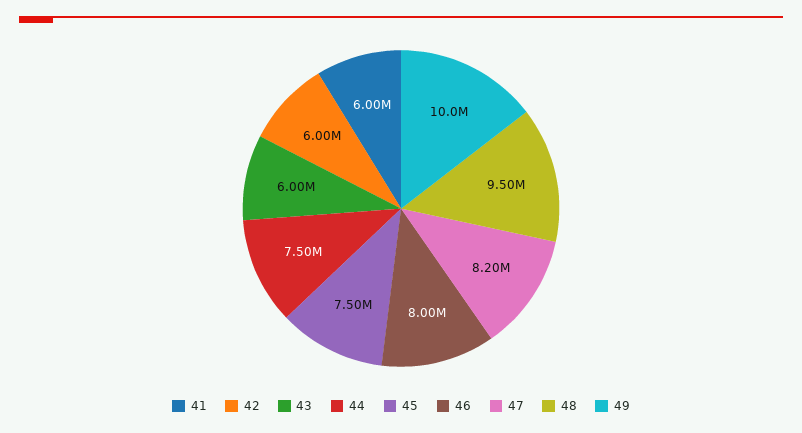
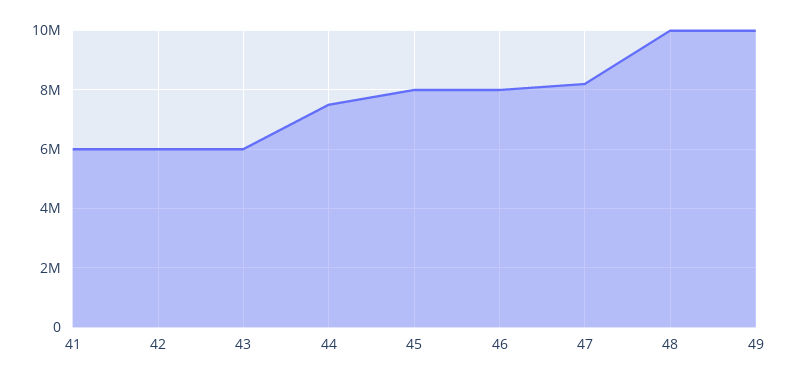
45: 7500000 -> 8000000
48: 9500000 -> 10000000

